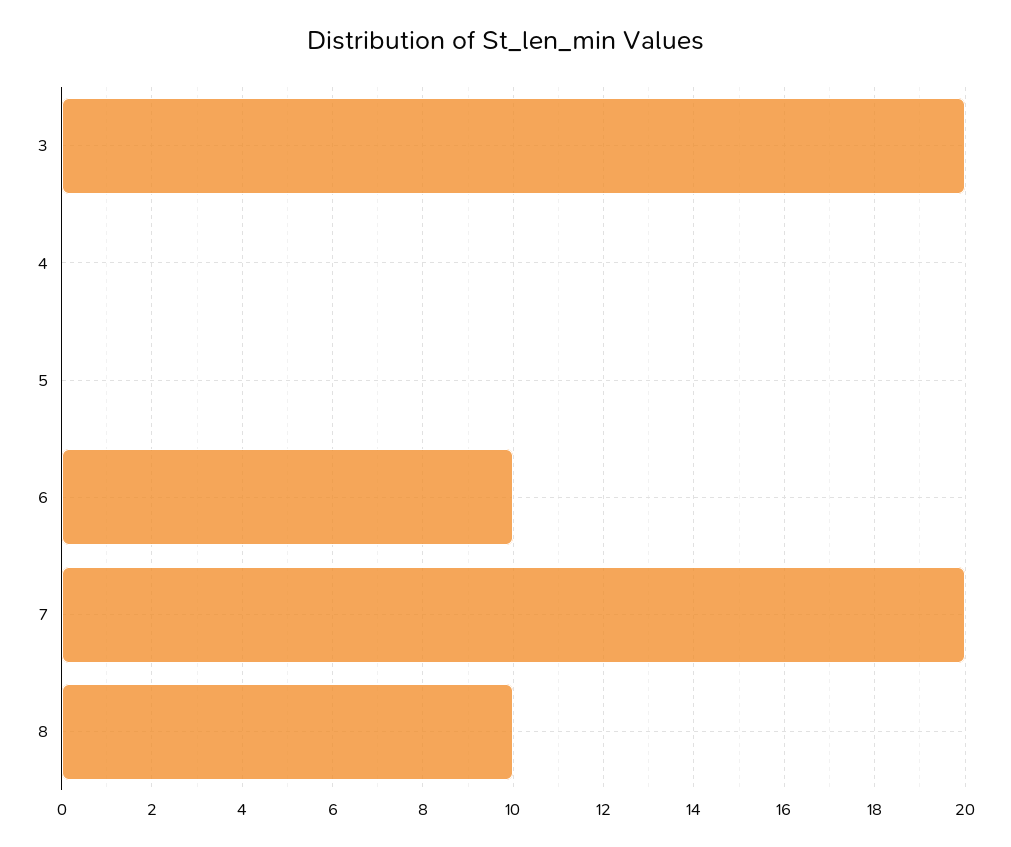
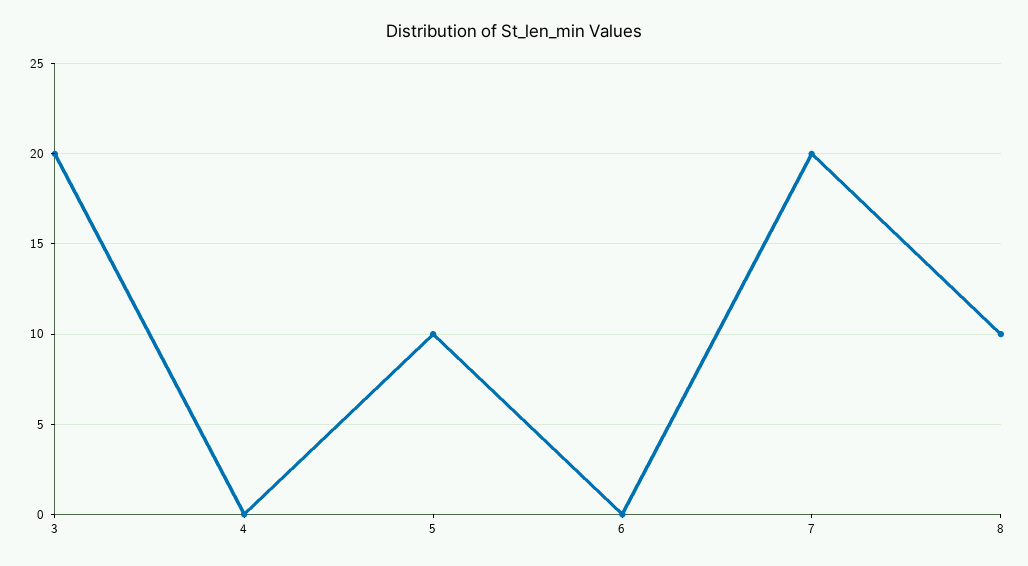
5: 0 -> 10
6: 10 -> 0

